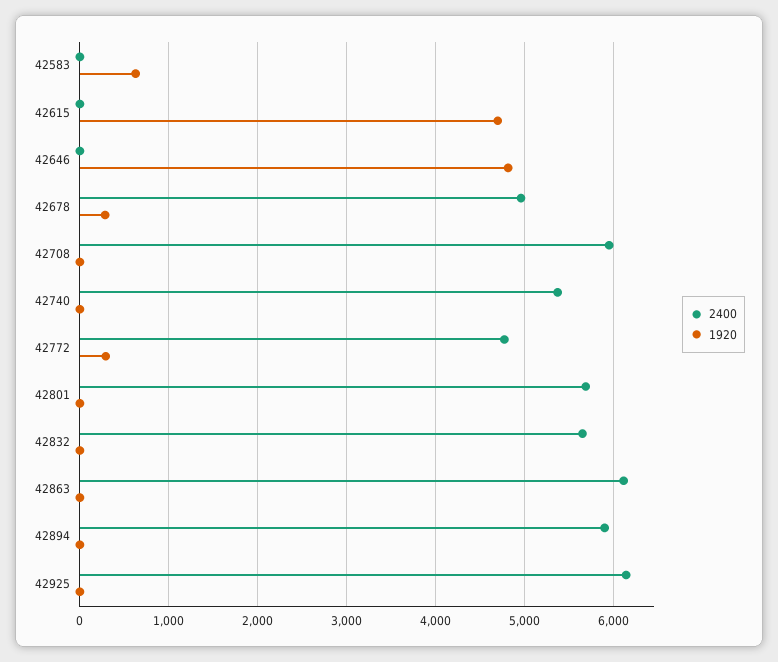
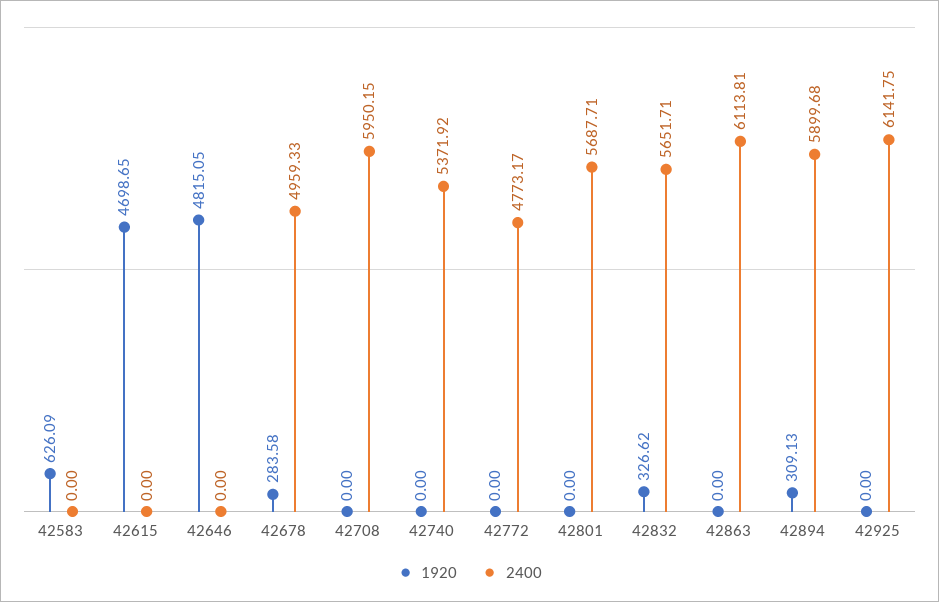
1920, 42772: 300 -> 0
1920, 42832: 0 -> 326.62
1920, 42894: 0 -> 309.13

